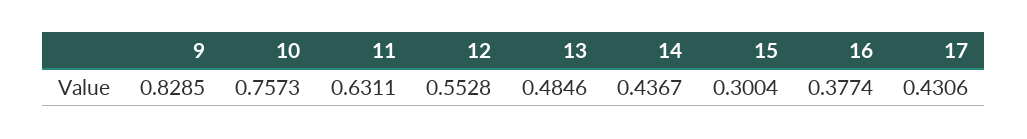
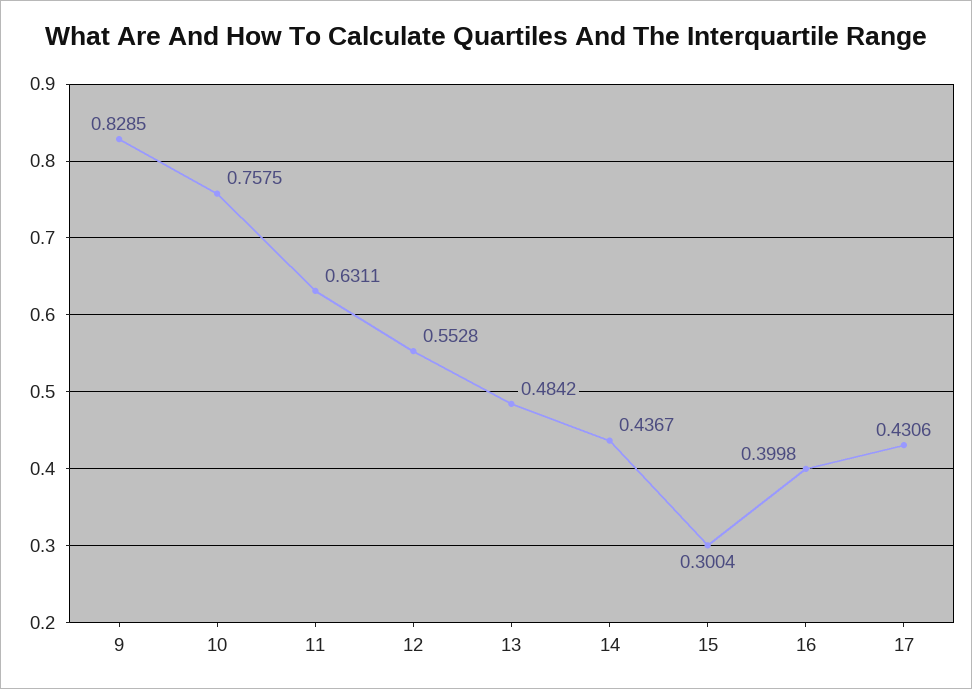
10: 0.7573 -> 0.7575
13: 0.4846 -> 0.4842
16: 0.3774 -> 0.3998

